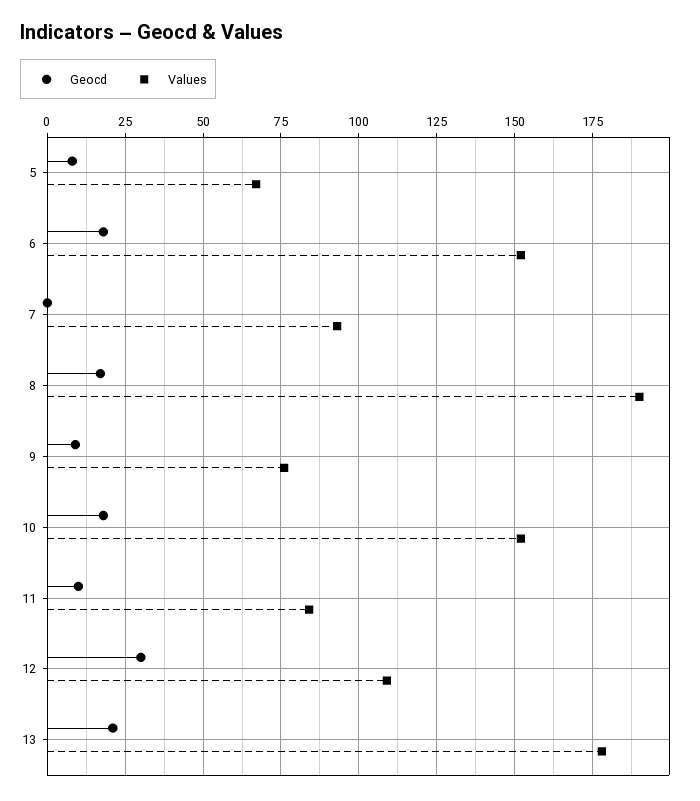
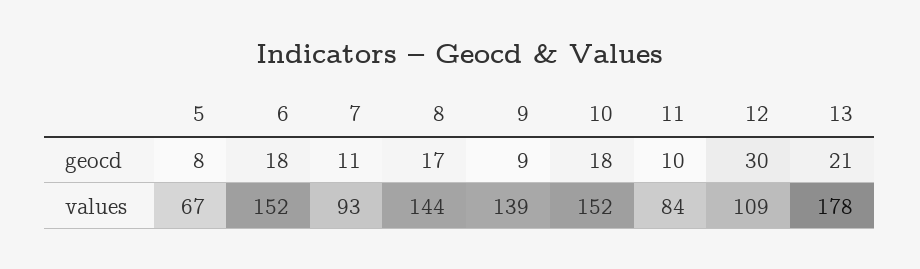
Geocd, 7: 0 -> 11
Values, 8: 190 -> 144
Values, 9: 75 -> 139

